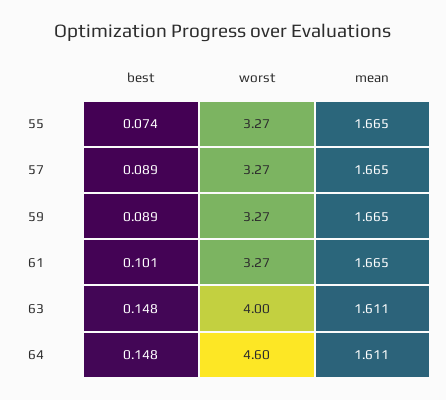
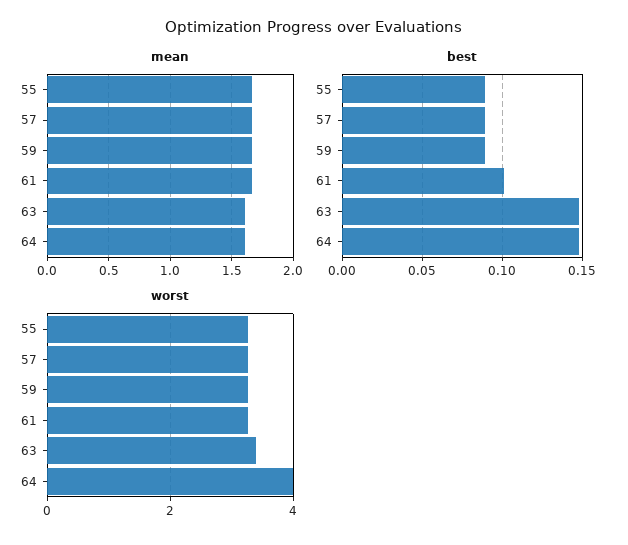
best, 55: 0.074 -> 0.09
worst, 63: 4 -> 3.4
worst, 64: 4.6 -> 4

